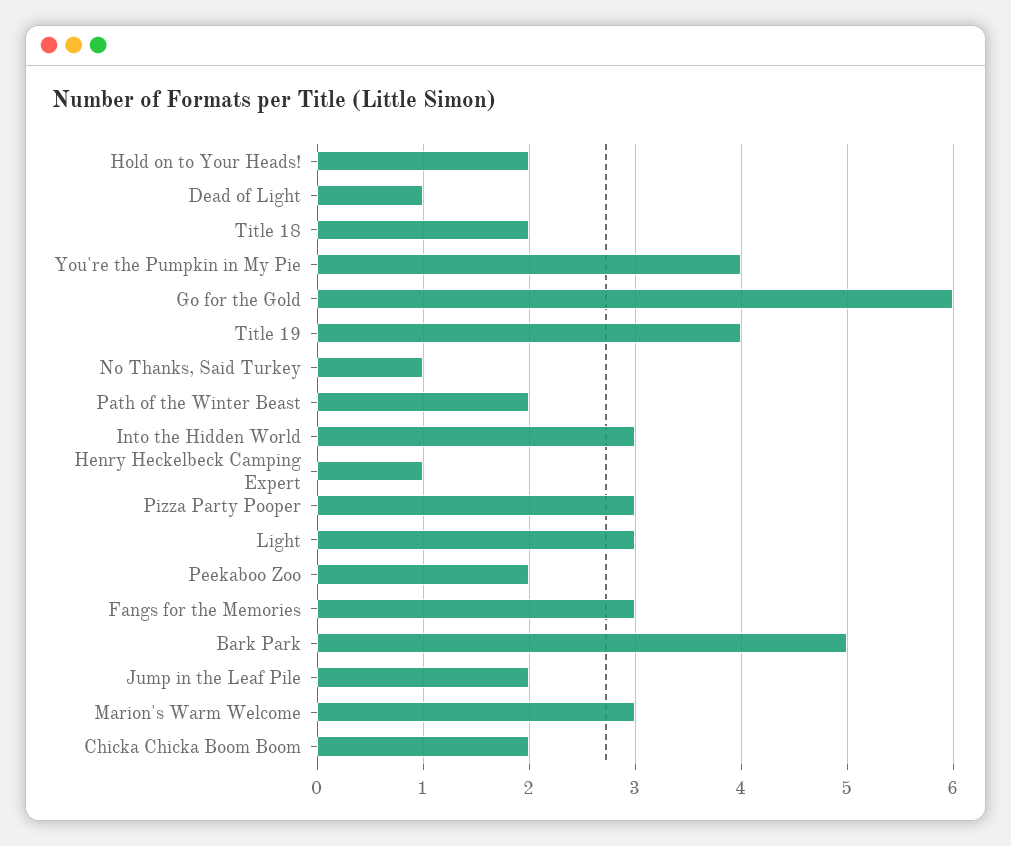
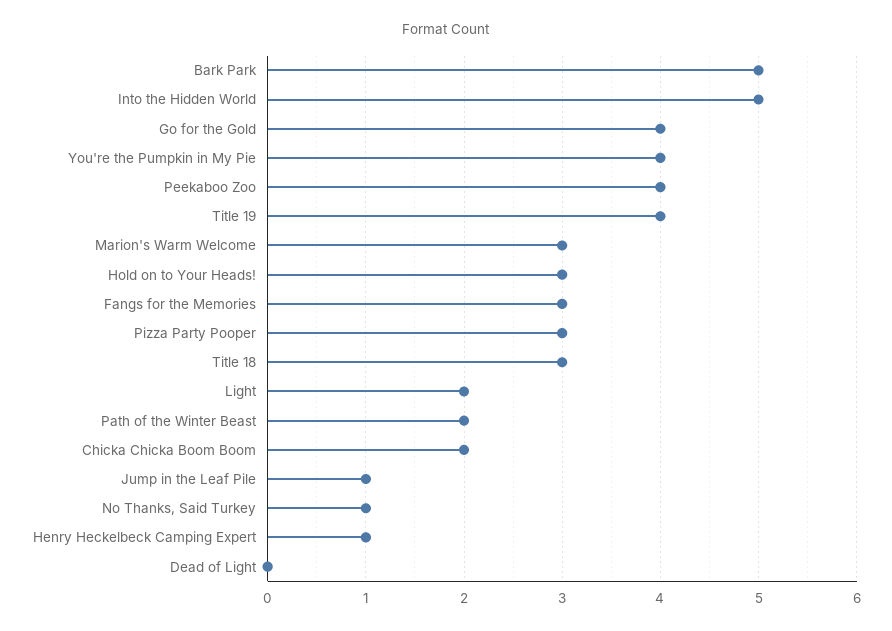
Hold on to Your Heads!: 2 -> 3
Dead of Light: 1 -> 0
Title 18: 2 -> 3
Go for the Gold: 6 -> 4
Into the Hidden World: 3 -> 5
Light: 3 -> 2
Peekaboo Zoo: 2 -> 4
Jump in the Leaf Pile: 2 -> 1

